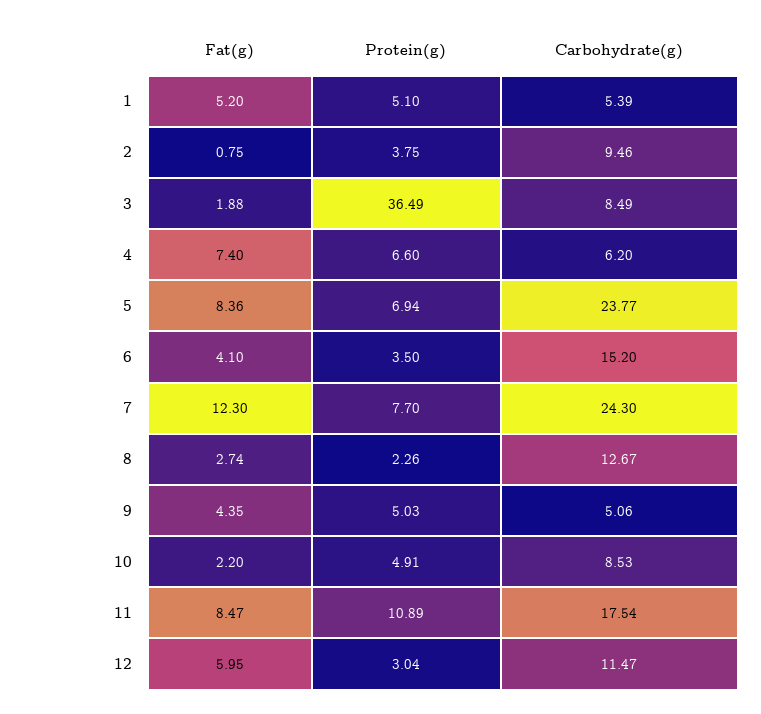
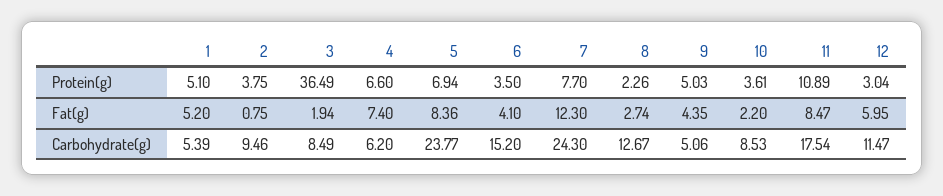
Fat(g), 3: 1.88 -> 1.94
Protein(g), 10: 4.91 -> 3.61

